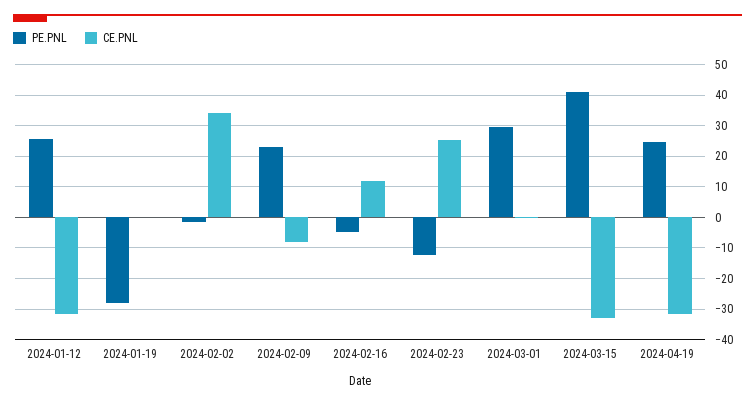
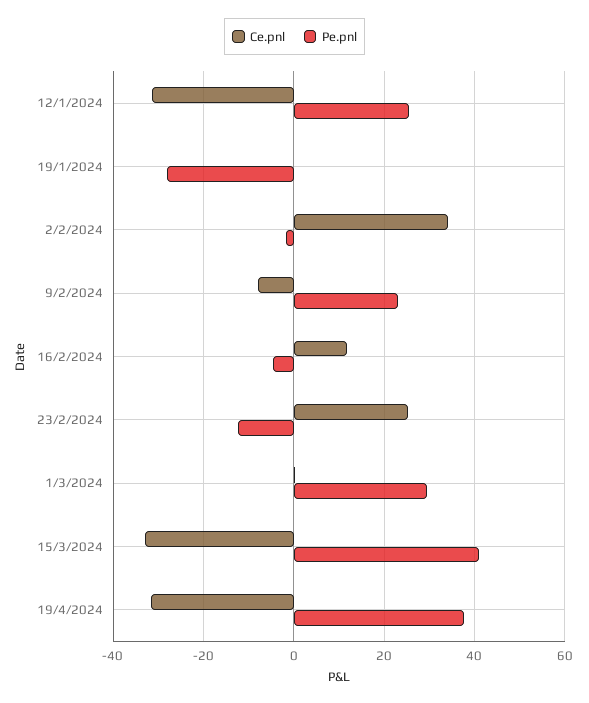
PE.PNL, 2024-04-19: 24 -> 38

